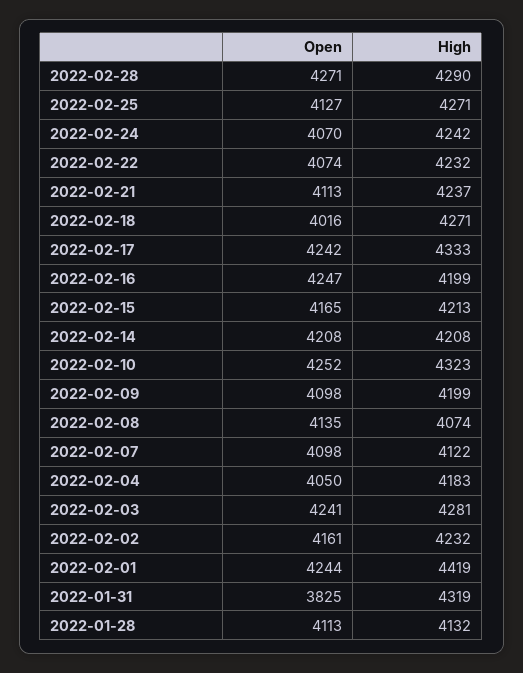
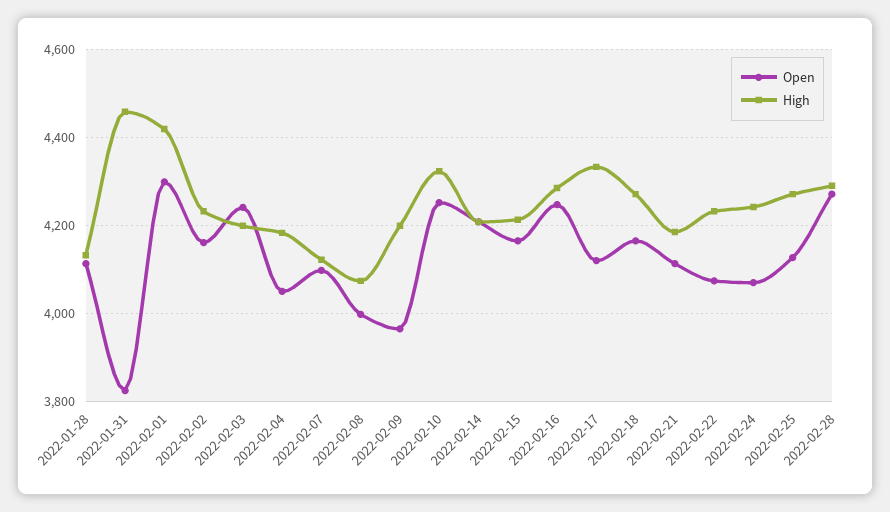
High, 2022-02-21: 4237 -> 4180
Open, 2022-02-18: 4016 -> 4160
Open, 2022-02-17: 4242 -> 4120
High, 2022-02-16: 4199 -> 4280
Open, 2022-02-09: 4098 -> 3960
Open, 2022-02-08: 4135 -> 4000
High, 2022-02-03: 4281 -> 4200
Open, 2022-02-01: 4244 -> 4300
High, 2022-01-31: 4319 -> 4460

